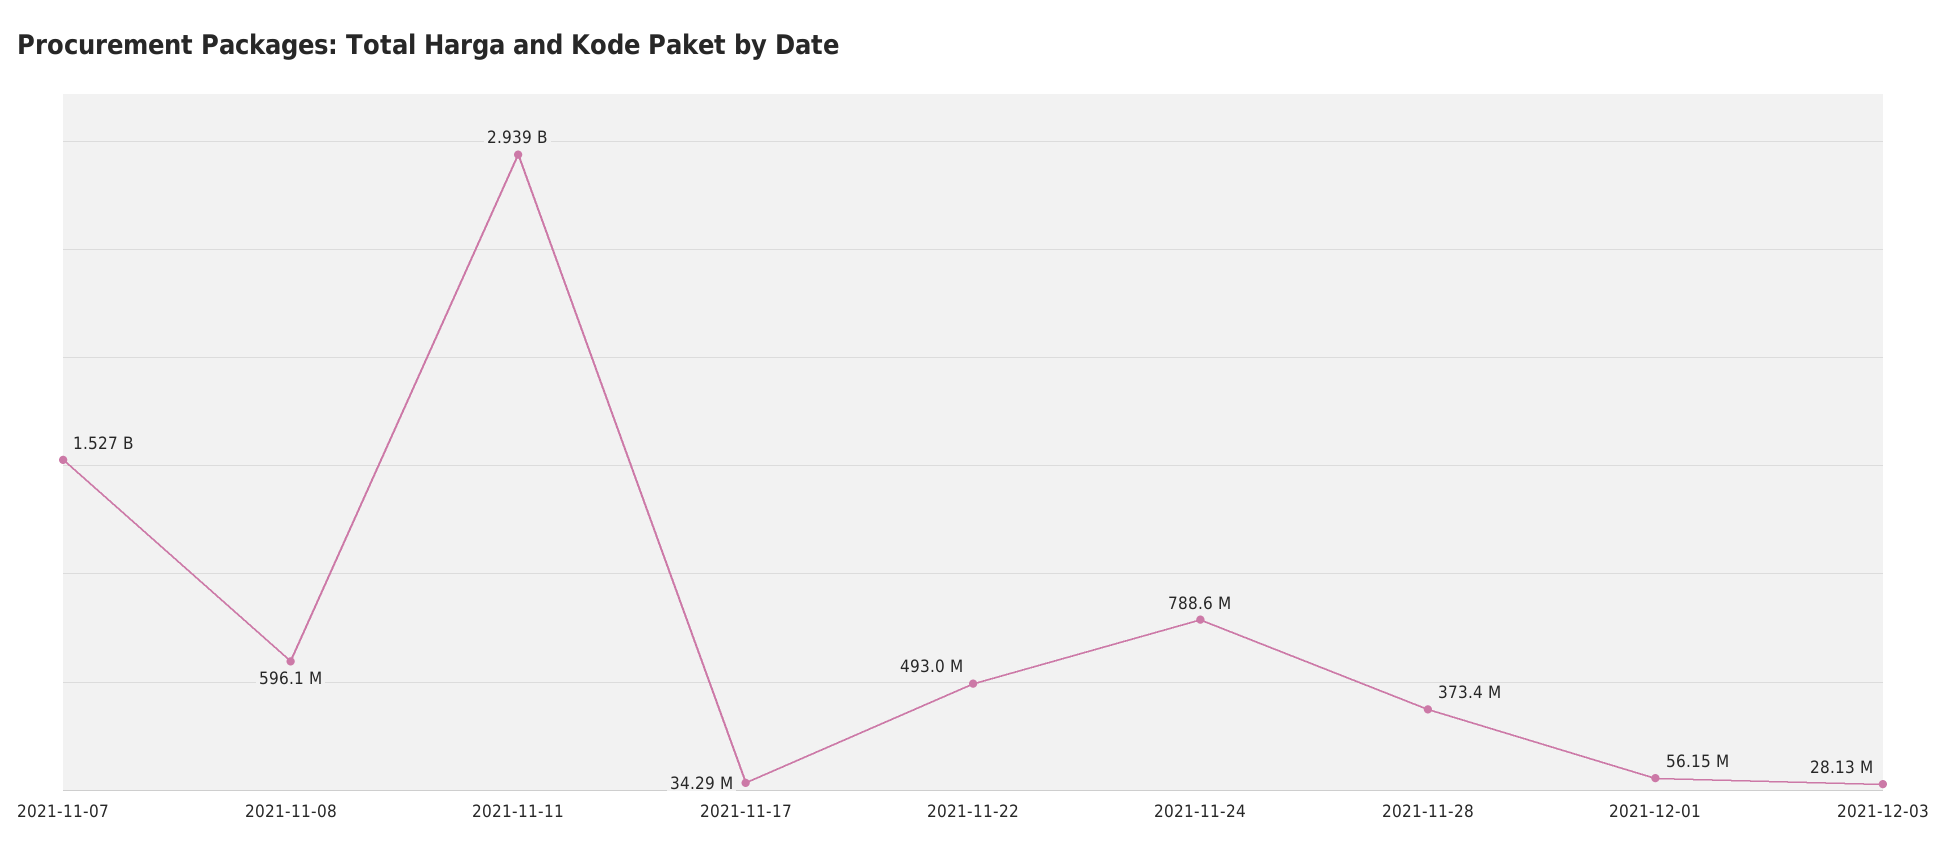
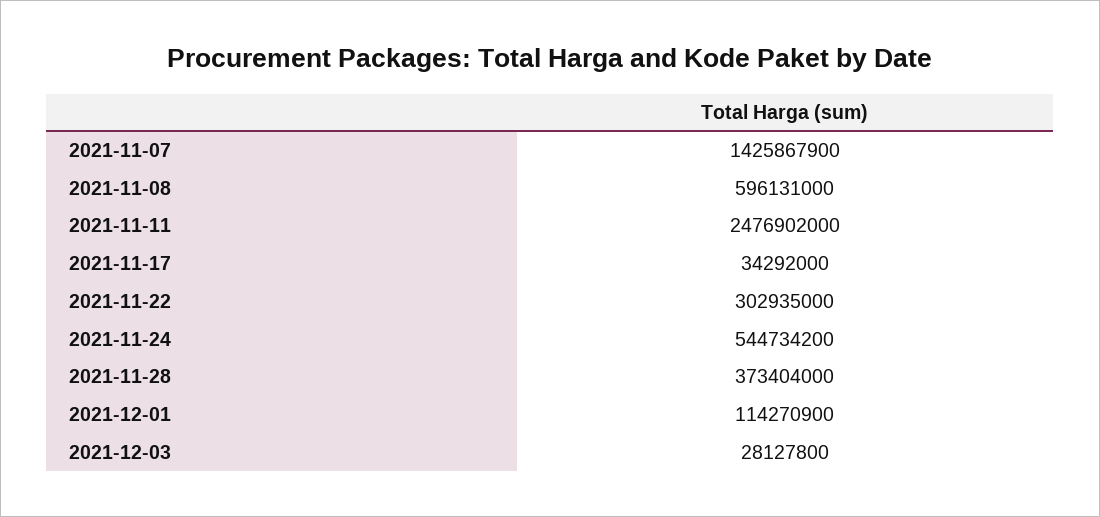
2021-11-07: 1527000000 -> 1425867900
2021-11-11: 2939000000 -> 2476902000
2021-11-22: 493000000 -> 302935000
2021-11-24: 788600000 -> 544734200
2021-12-01: 56150000 -> 114270900

